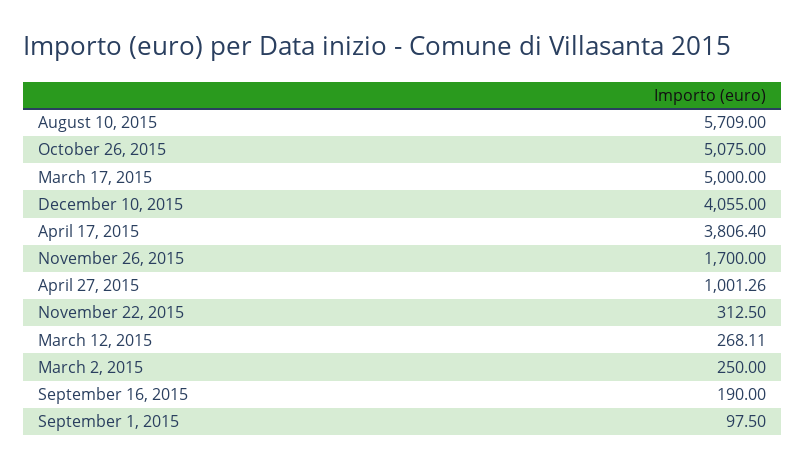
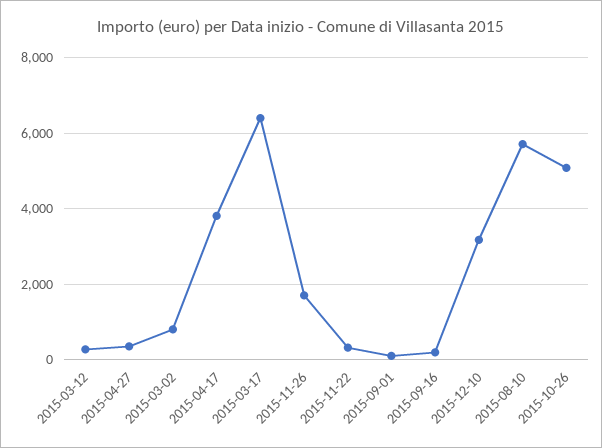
March 17, 2015: 5000 -> 6400
December 10, 2015: 4055 -> 3200
April 27, 2015: 1001.26 -> 400
March 2, 2015: 250 -> 800

